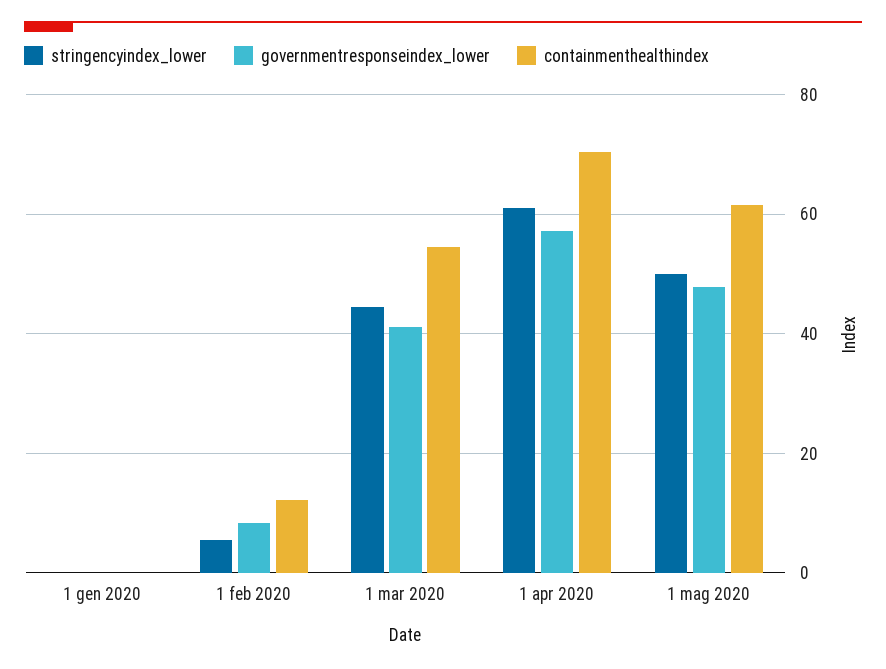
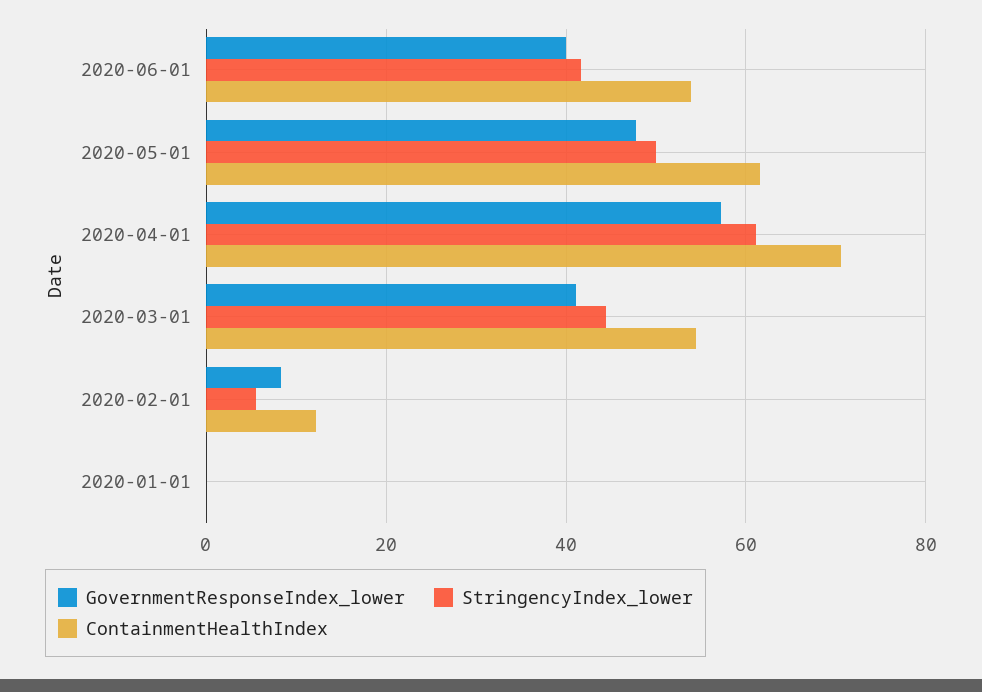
governmentresponseindex_lower, 2020-06-01: none -> 40
stringencyindex_lower, 2020-06-01: none -> 42
containmenthealthindex, 2020-06-01: none -> 54

